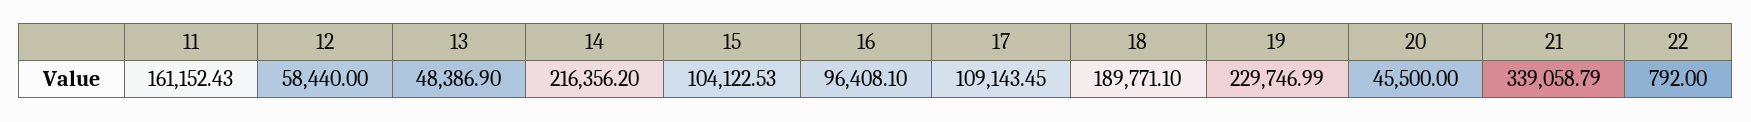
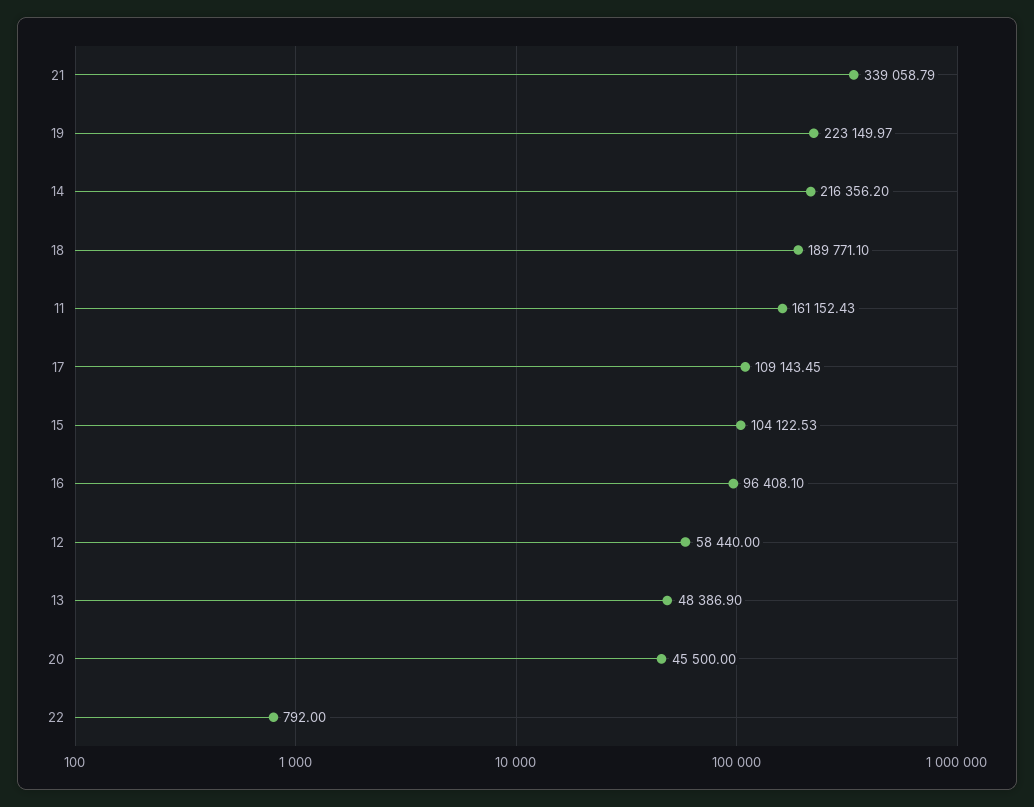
19: 229746.99 -> 223149.97

